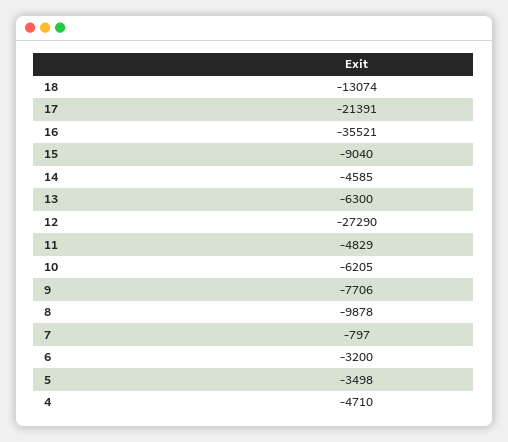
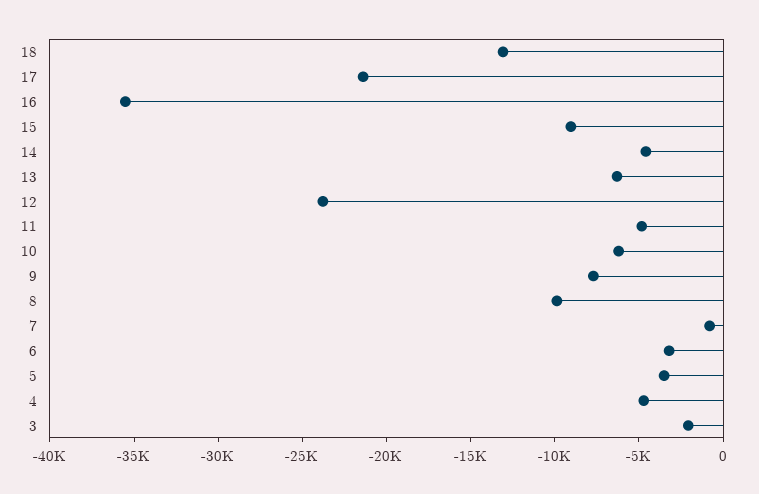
12: -27290 -> -24000
3: none -> -2000

